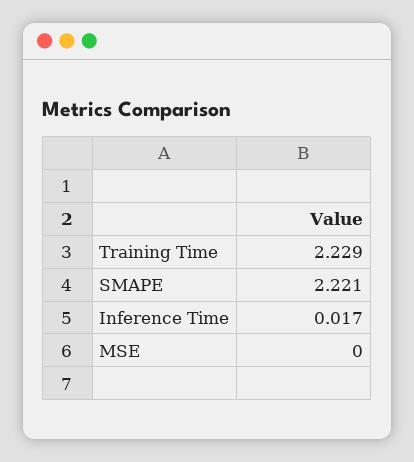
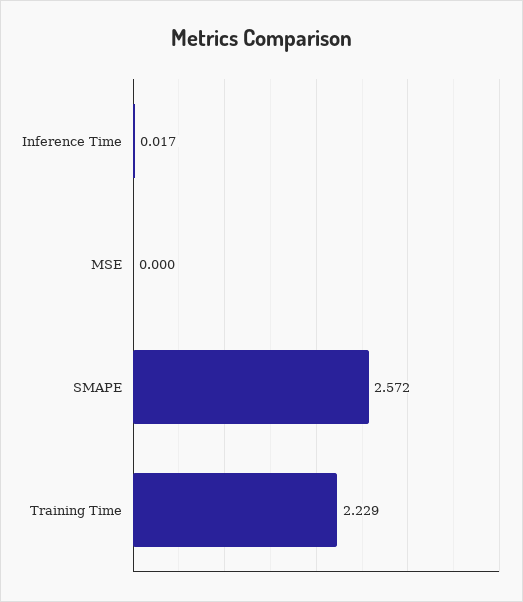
SMAPE: 2.221 -> 2.572

